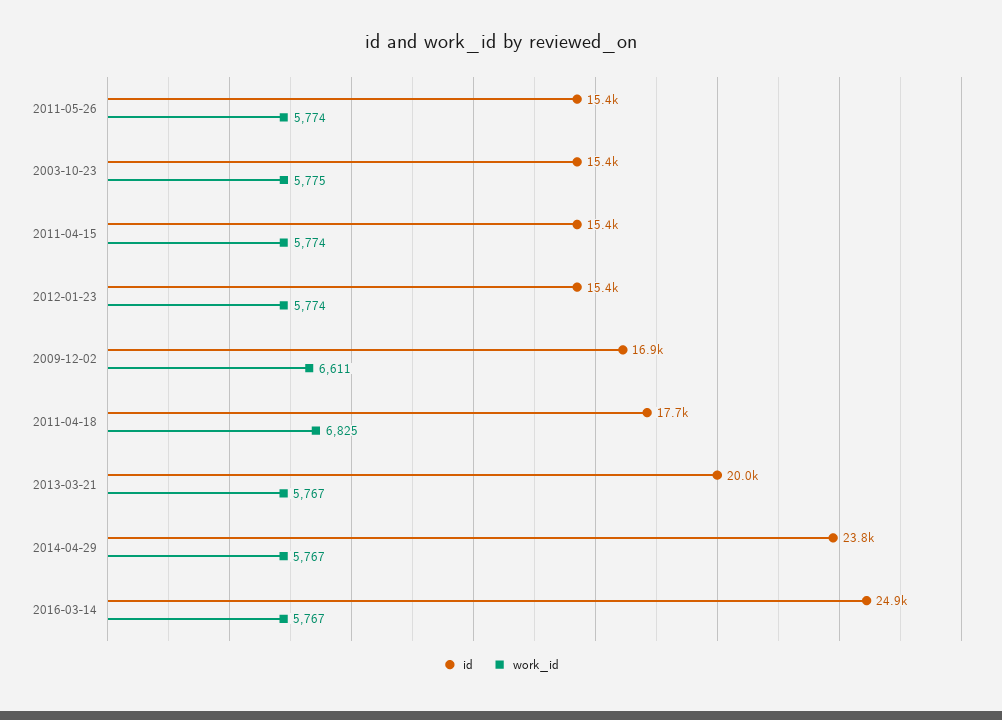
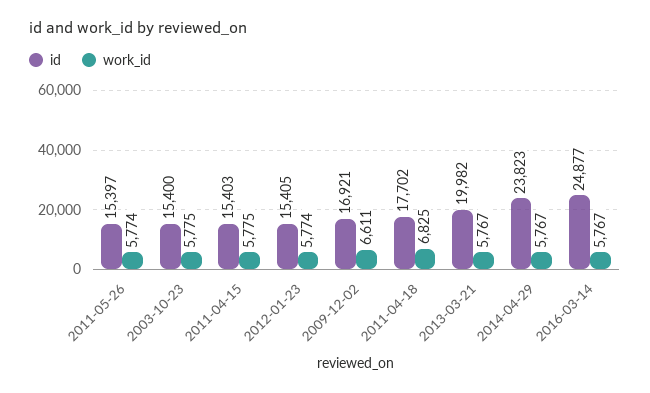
work_id, 2011-04-15: 5774 -> 5775

